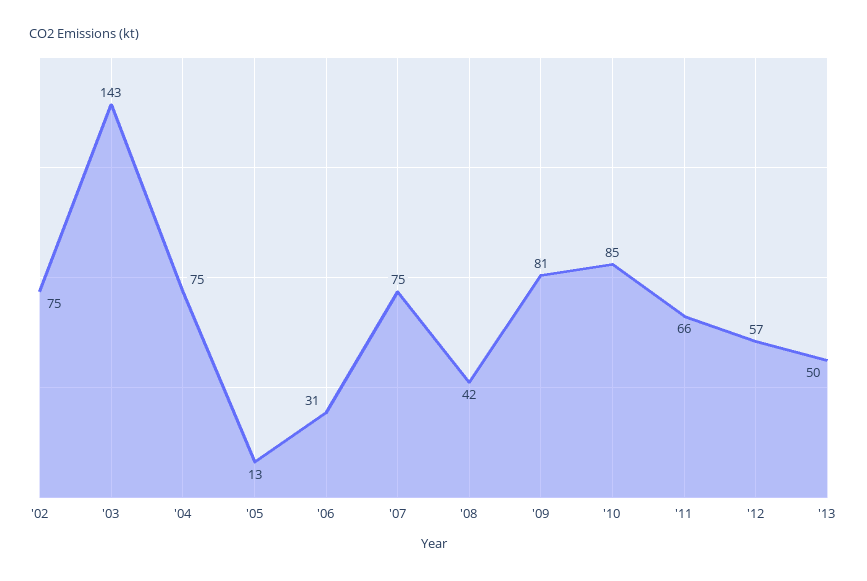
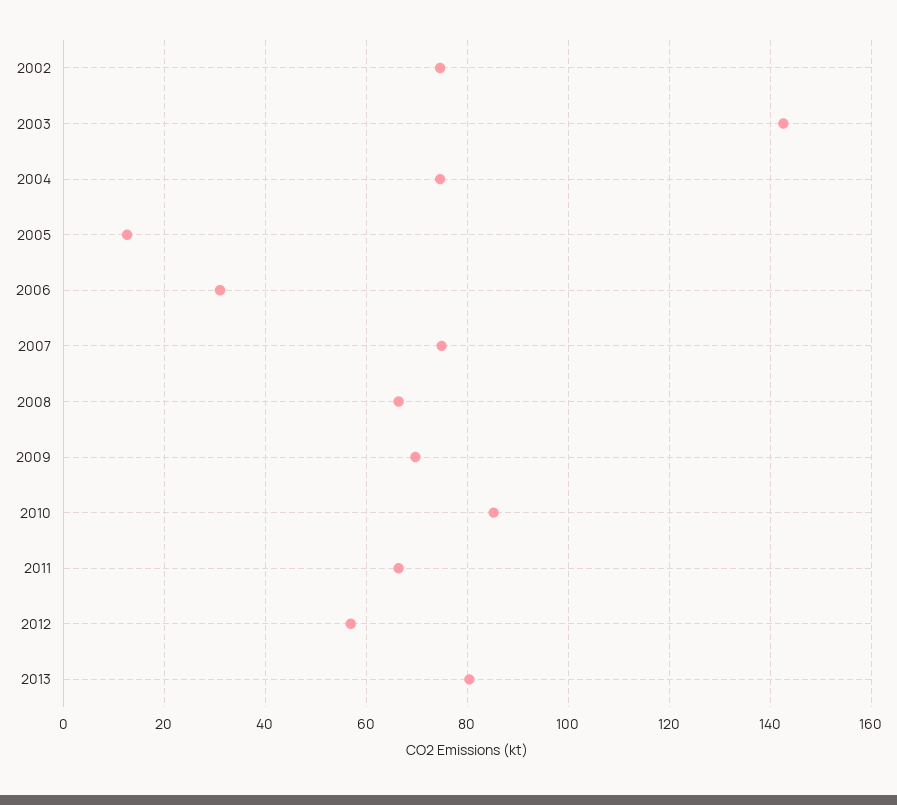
'08: 42 -> 66
'09: 81 -> 70
'13: 50 -> 80

